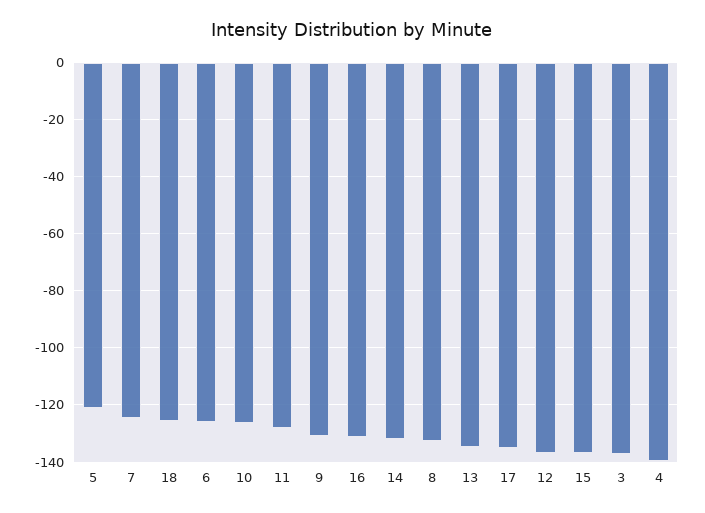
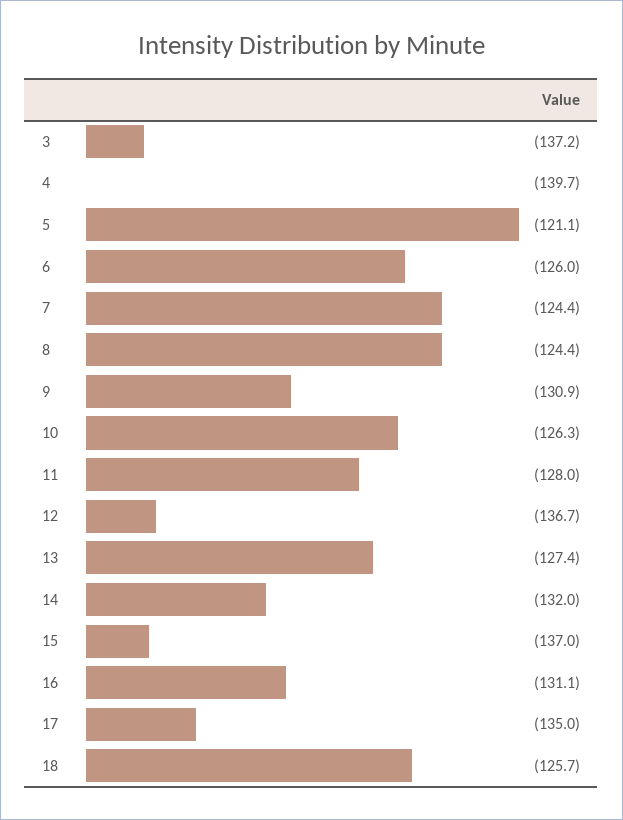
8: -132.5 -> -124.4
13: -135 -> -127.4

